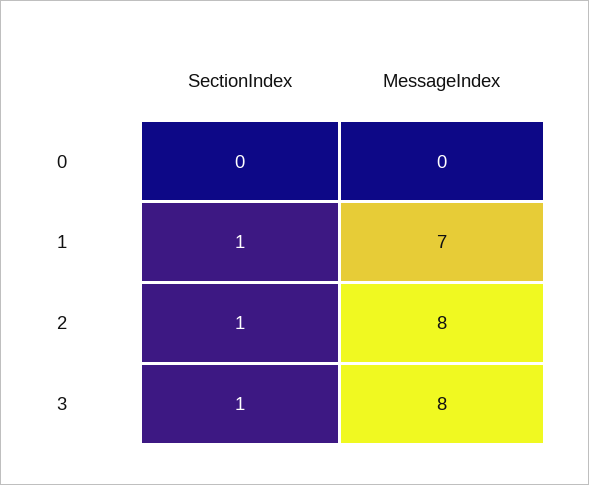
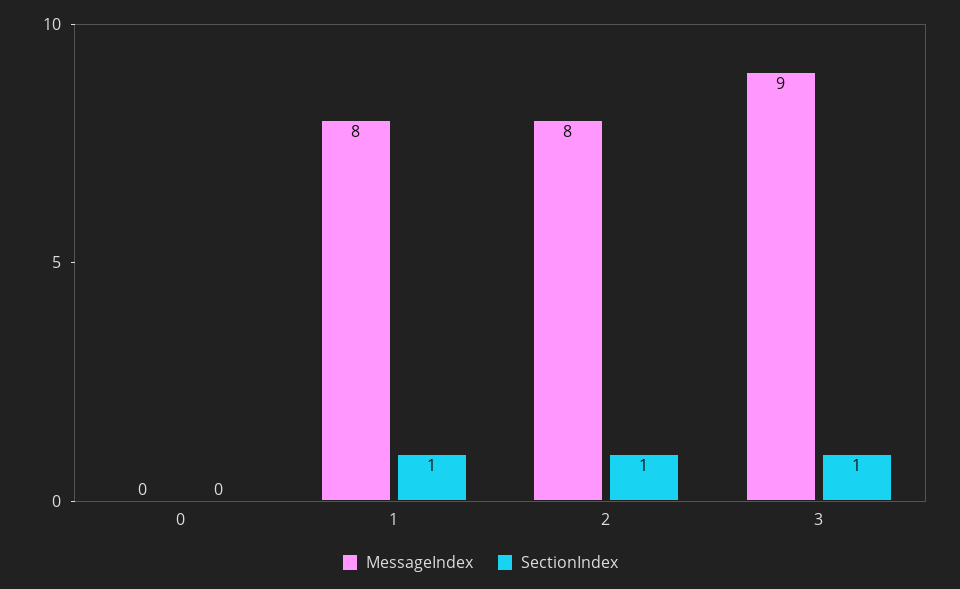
MessageIndex, 1: 7 -> 8
MessageIndex, 3: 8 -> 9

